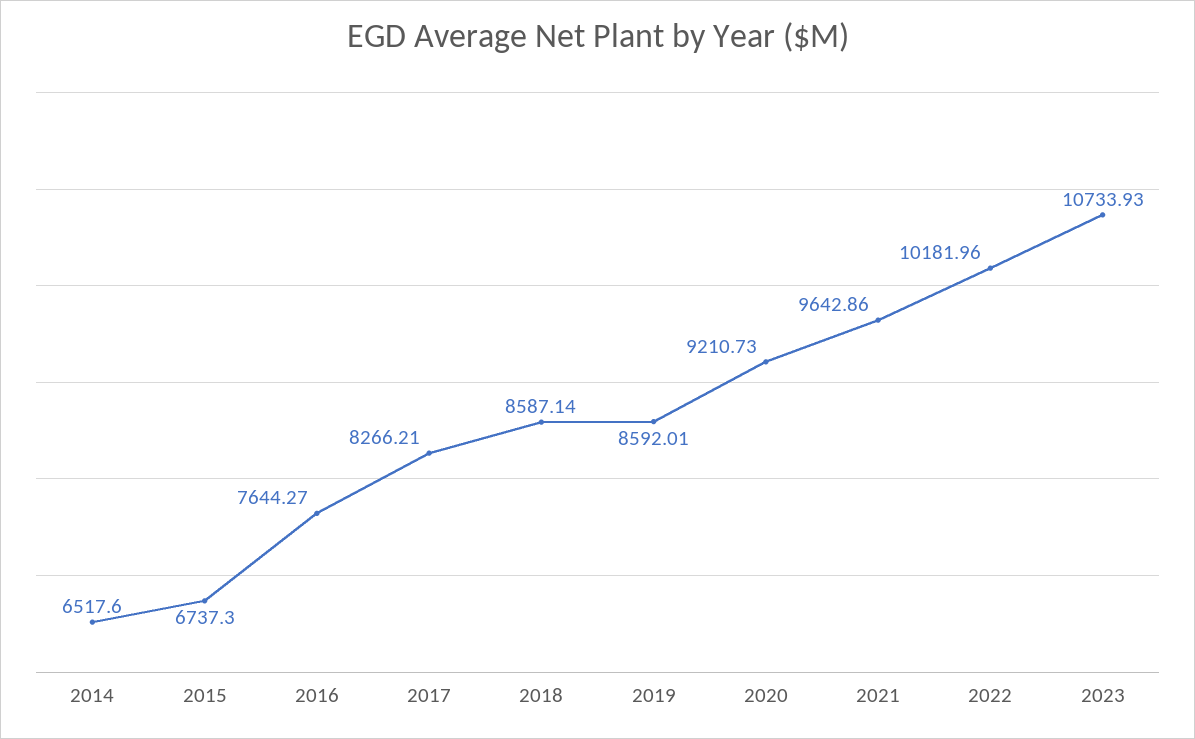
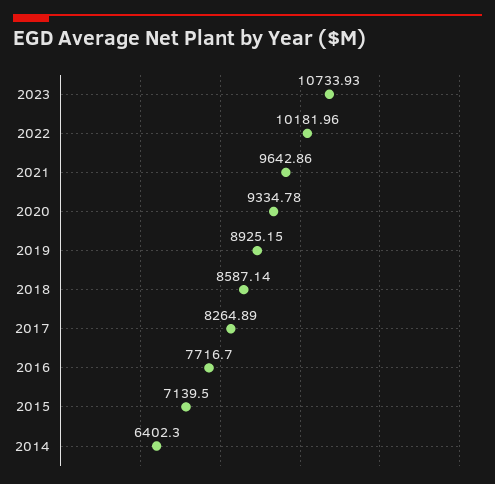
2014: 6517.6 -> 6402.3
2015: 6737.3 -> 7139.5
2016: 7644.27 -> 7716.7
2017: 8266.21 -> 8264.89
2019: 8592.01 -> 8925.15
2020: 9210.73 -> 9334.78

